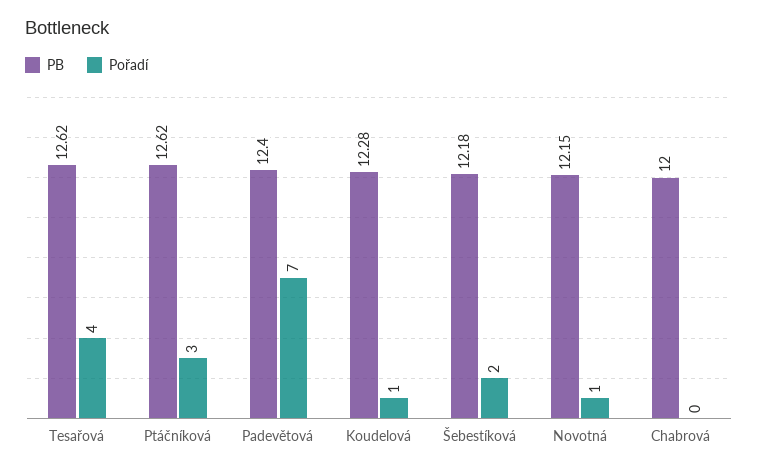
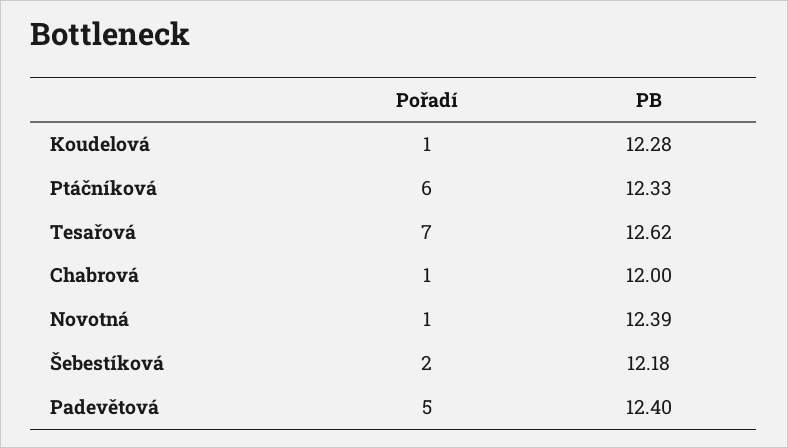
Pořadí, Tesařová: 4 -> 7
PB, Ptáčníková: 12.62 -> 12.33
Pořadí, Ptáčníková: 3 -> 6
Pořadí, Padevětová: 7 -> 5
PB, Novotná: 12.15 -> 12.39
Pořadí, Chabrová: 0 -> 1

